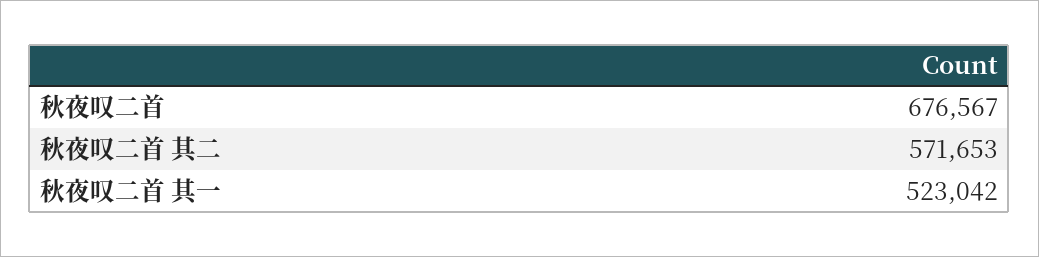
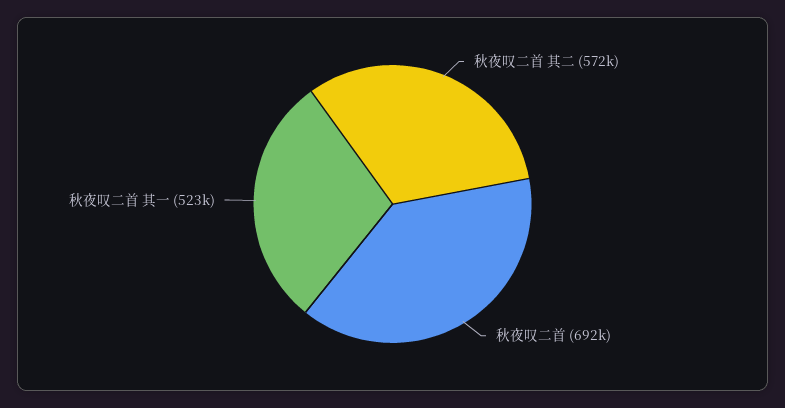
秋夜叹二首: 676567 -> 692000

